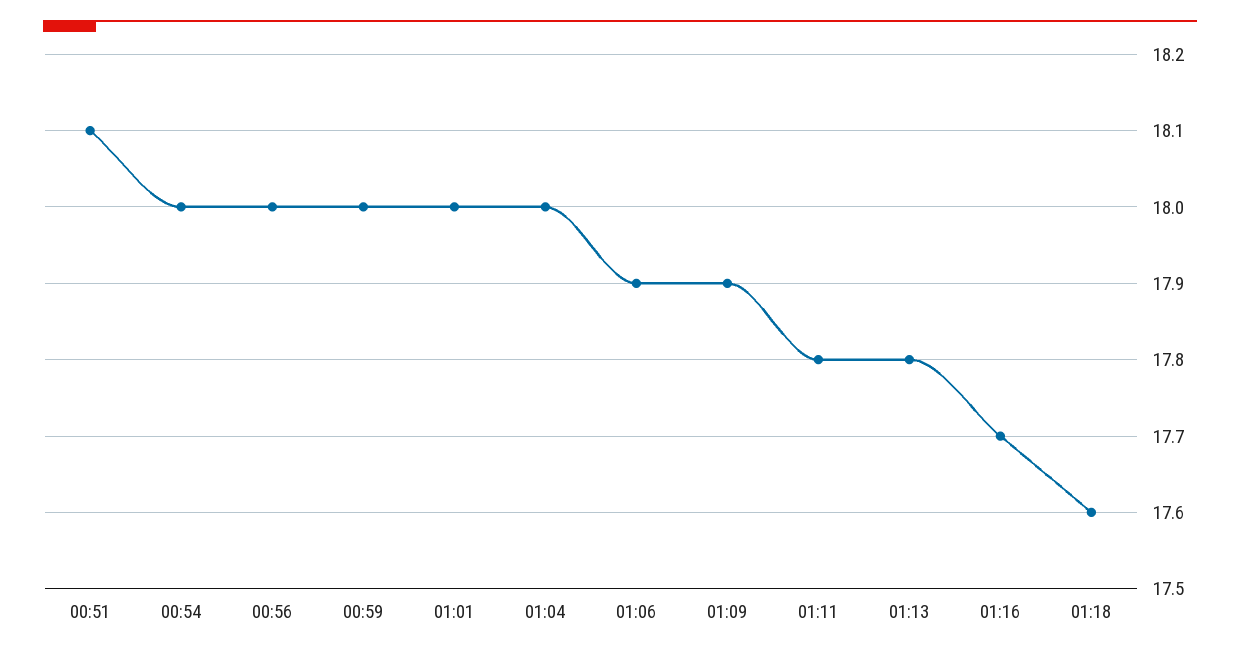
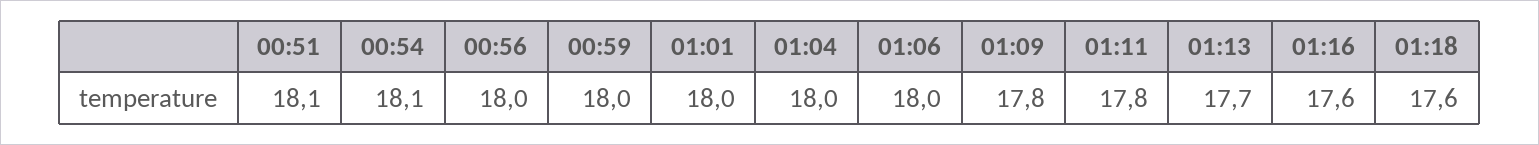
00:54: 18 -> 18.1
01:06: 17.9 -> 18
01:09: 17.9 -> 17.8
01:13: 17.8 -> 17.7
01:16: 17.7 -> 17.6

